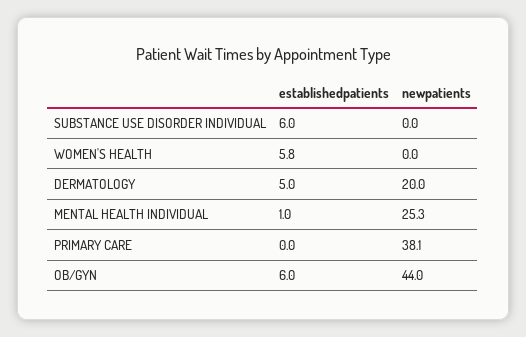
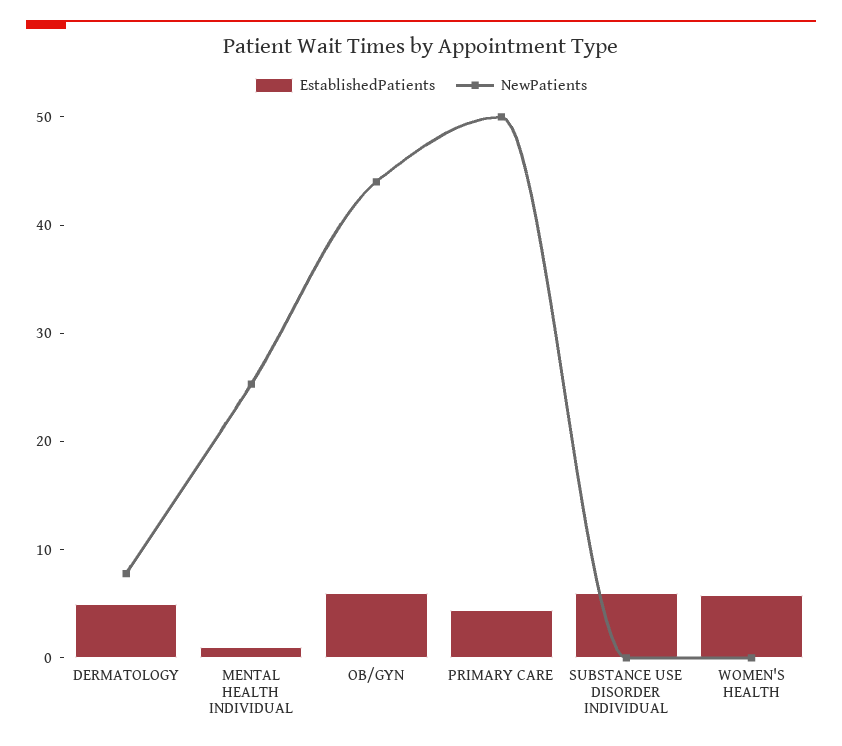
newpatients, DERMATOLOGY: 20 -> 8
establishedpatients, PRIMARY CARE: 0 -> 4
newpatients, PRIMARY CARE: 38.1 -> 50

